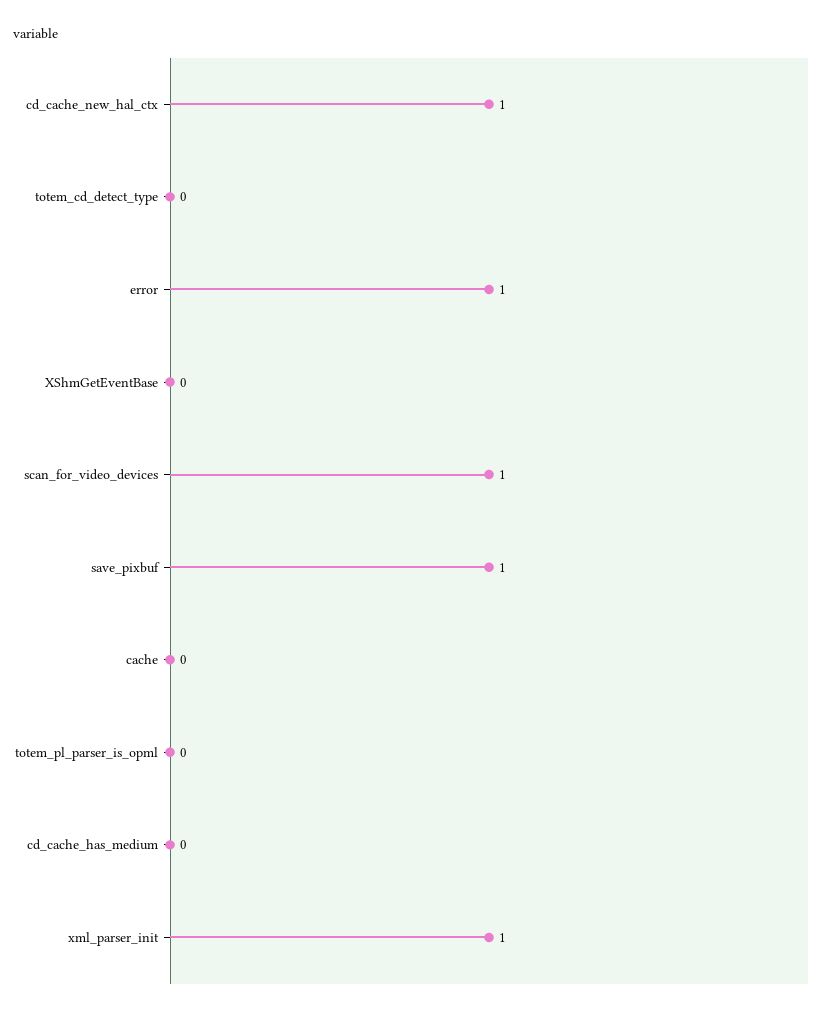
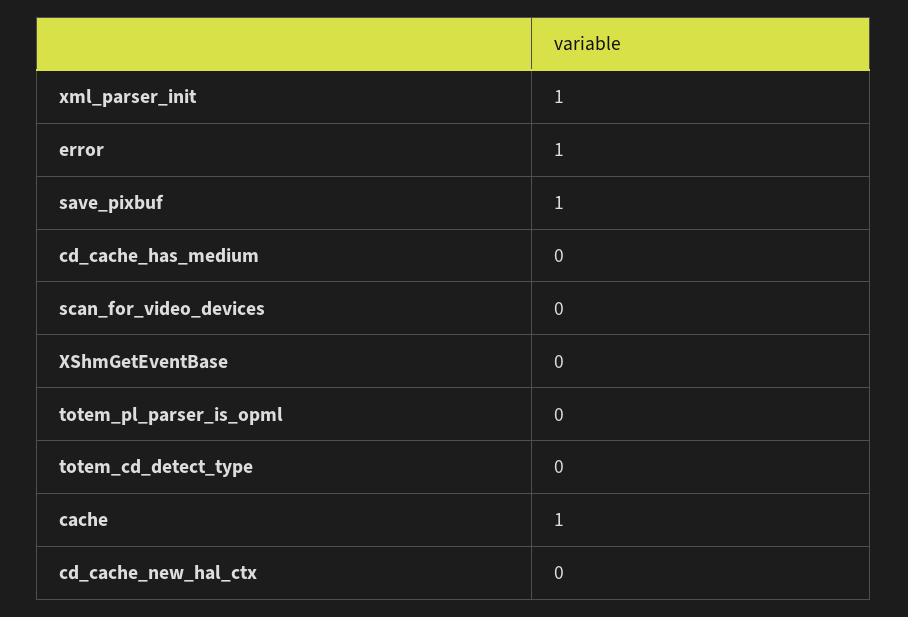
cd_cache_new_hal_ctx: 1 -> 0
scan_for_video_devices: 1 -> 0
cache: 0 -> 1

